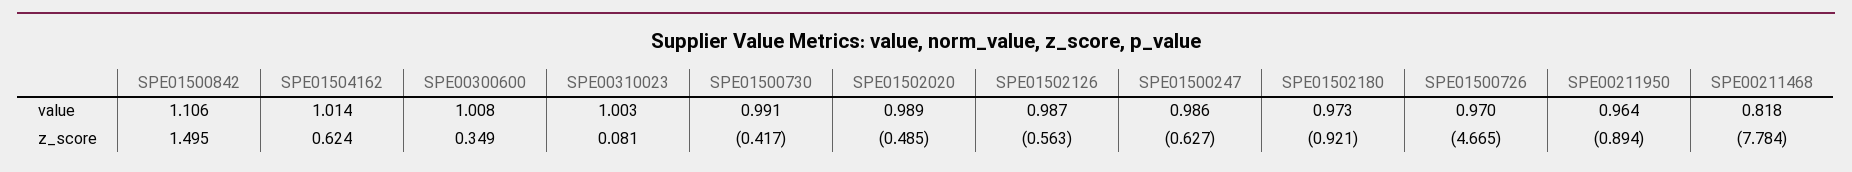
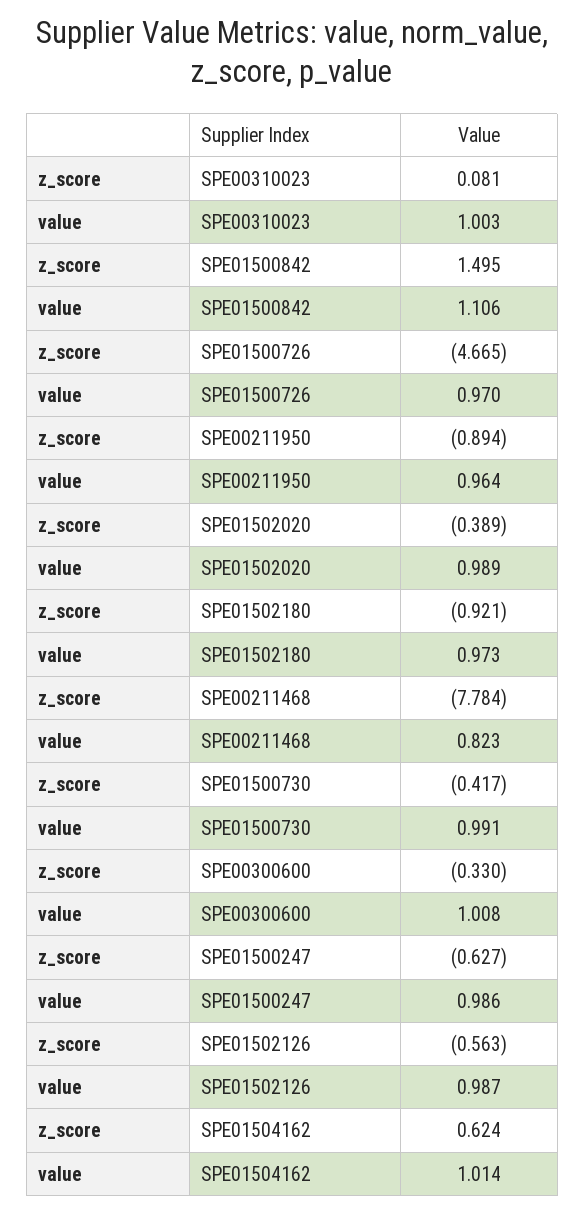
SPE00211468, value: 0.818 -> 0.823
SPE00300600, z_score: 0.349 -> -0.33
SPE01502020, z_score: -0.485 -> -0.389

